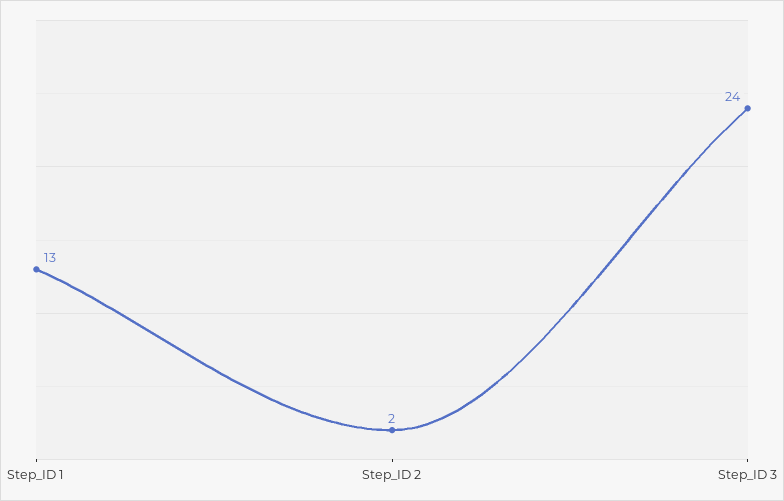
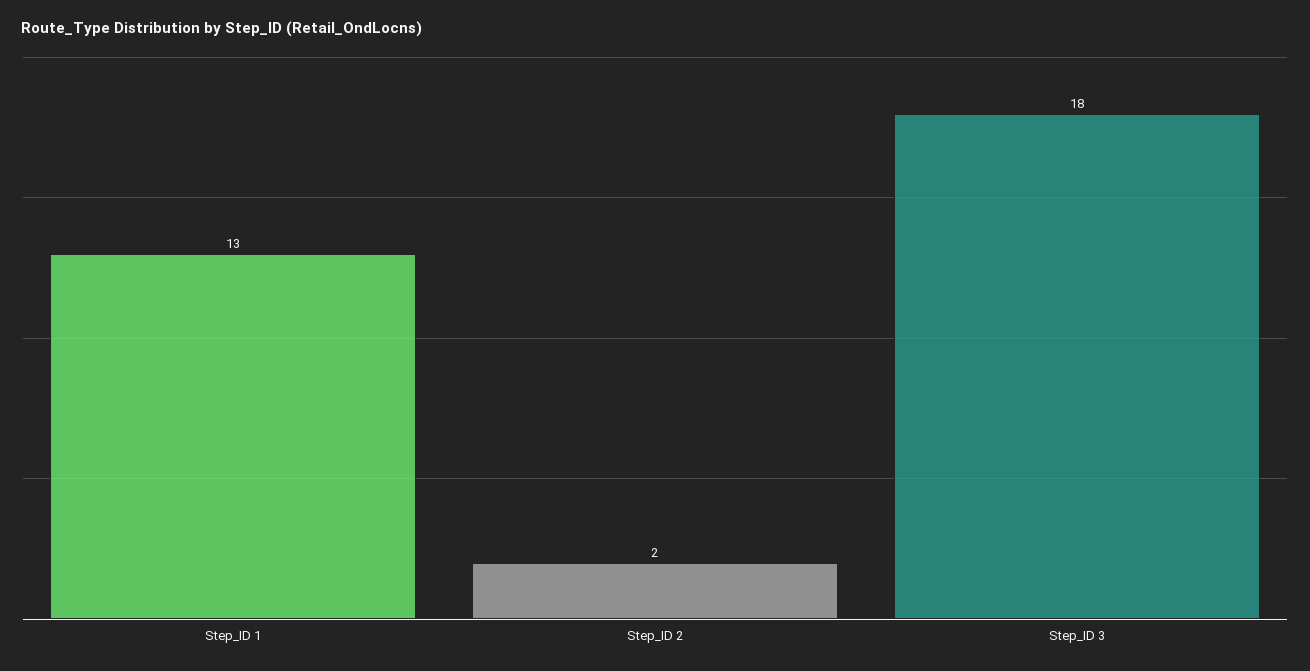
Step_ID 3: 24 -> 18

